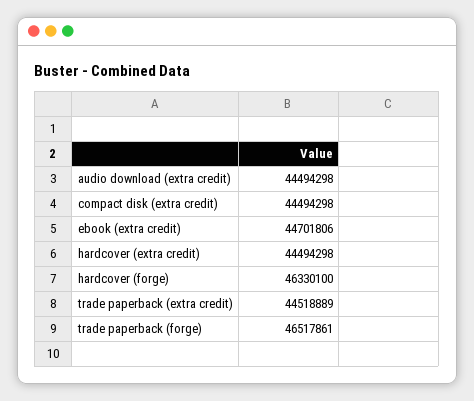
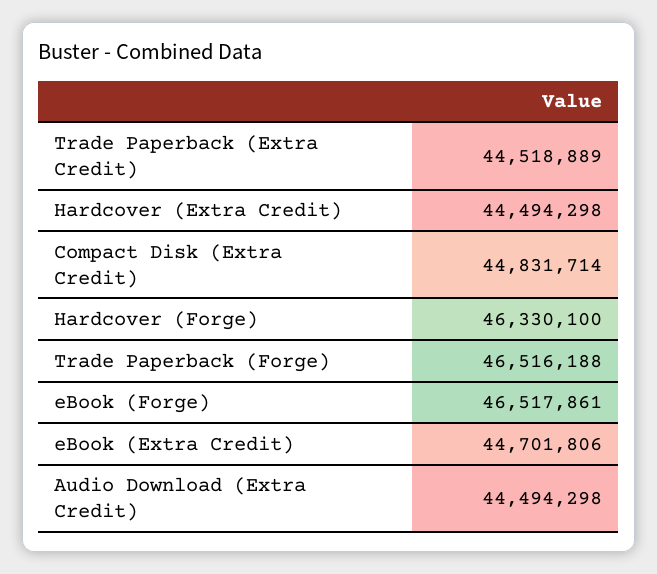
compact disk (extra credit): 44494298 -> 44831714
trade paperback (forge): 46517861 -> 46516188
eBook (Forge): none -> 46517861

